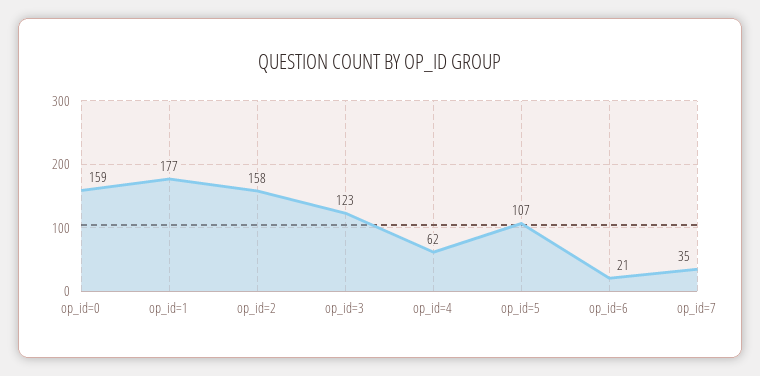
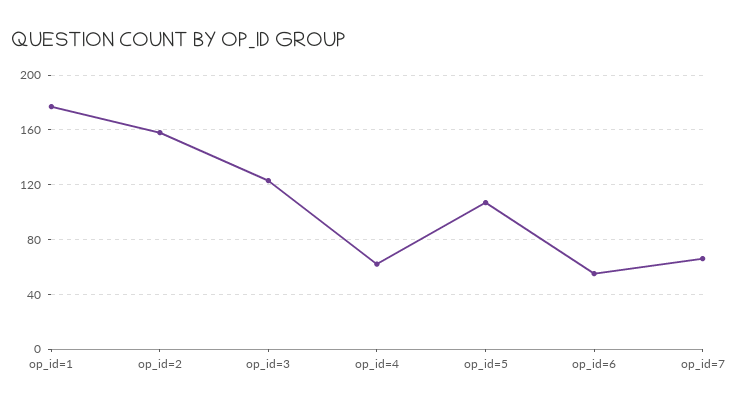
op_id=0: 159 -> none
op_id=6: 21 -> 55
op_id=7: 35 -> 65

